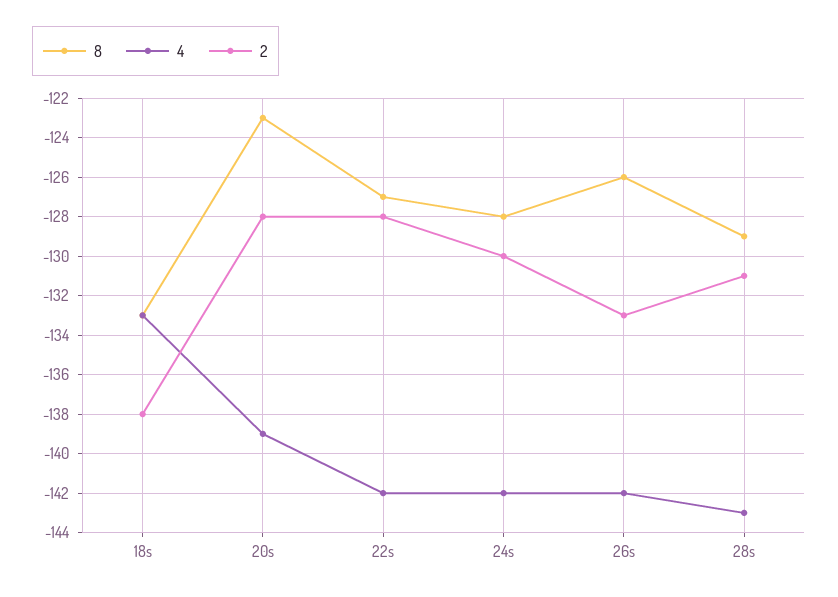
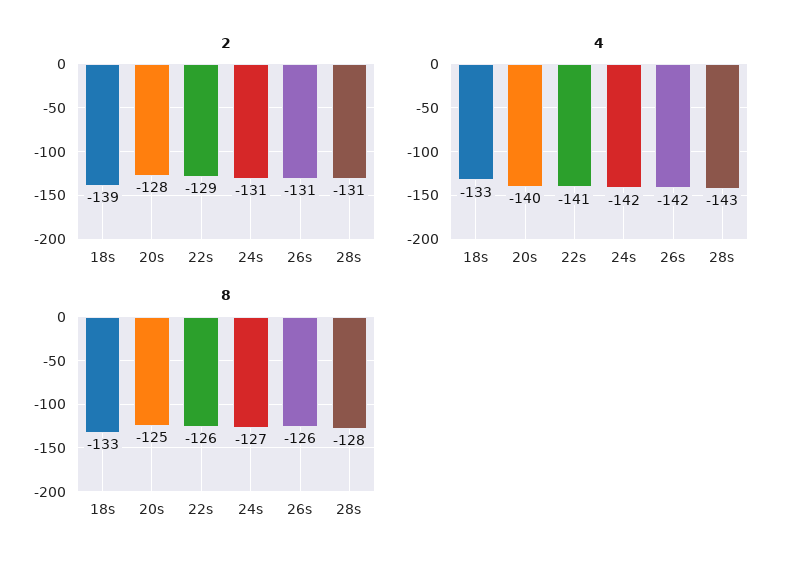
2, 18s: -138 -> -139
8, 20s: -123 -> -125
4, 20s: -139 -> -140
8, 22s: -127 -> -126
4, 22s: -142 -> -141
2, 22s: -128 -> -129
8, 24s: -128 -> -127
2, 24s: -130 -> -131
2, 26s: -133 -> -131
8, 28s: -129 -> -128

